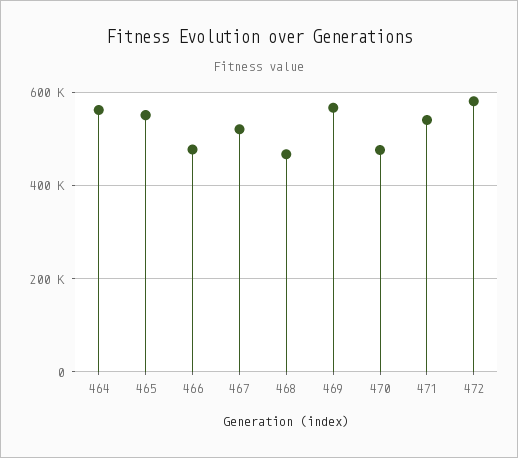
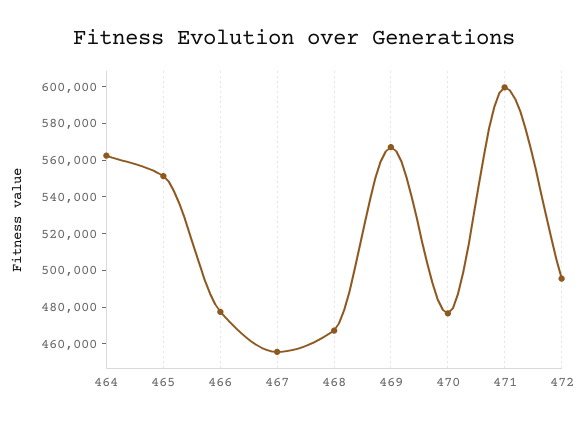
467: 520000 -> 455000
471: 540000 -> 600000
472: 580000 -> 495000

